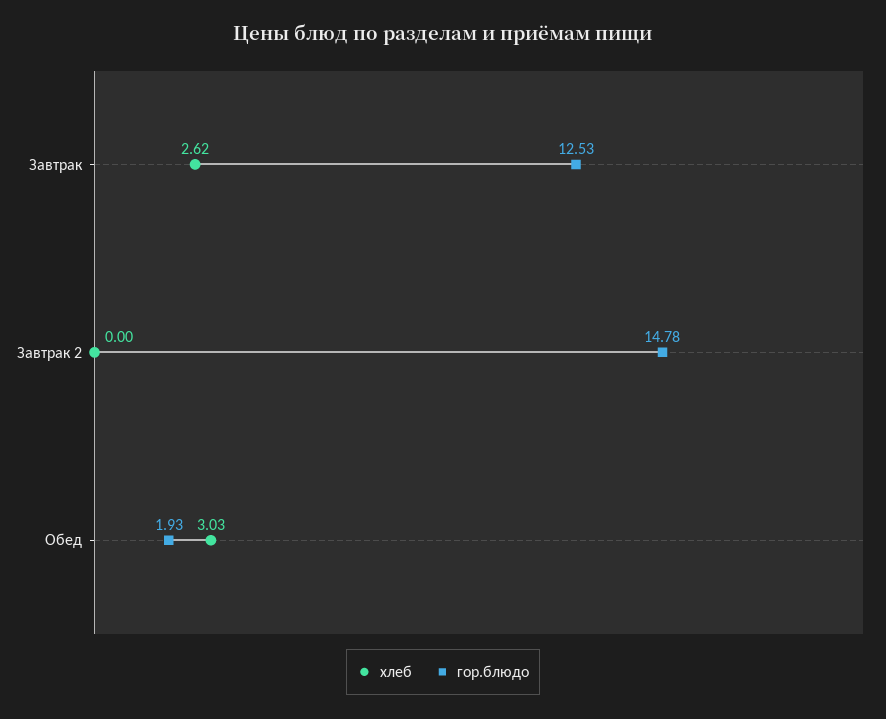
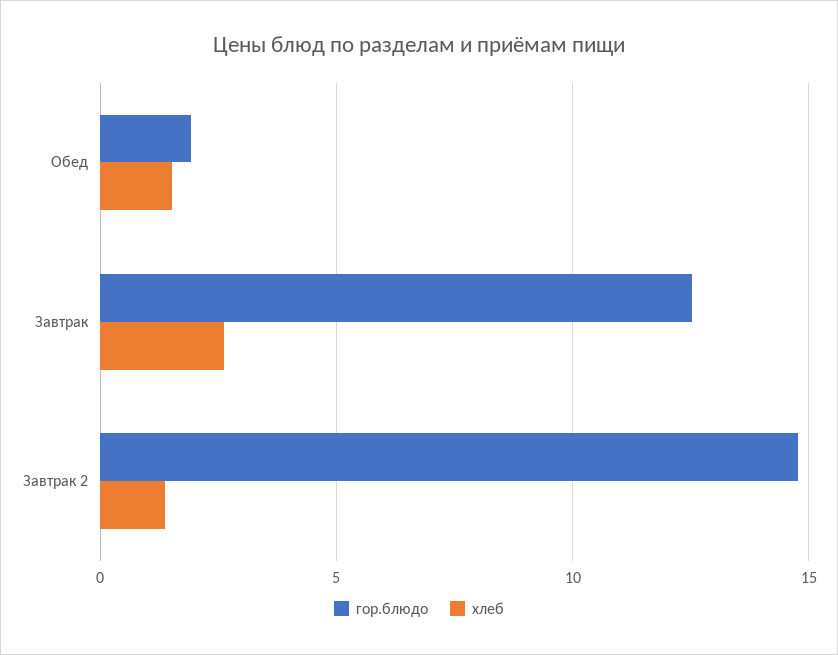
хлеб, Завтрак 2: 0 -> 1.5
хлеб, Обед: 3.03 -> 1.5

